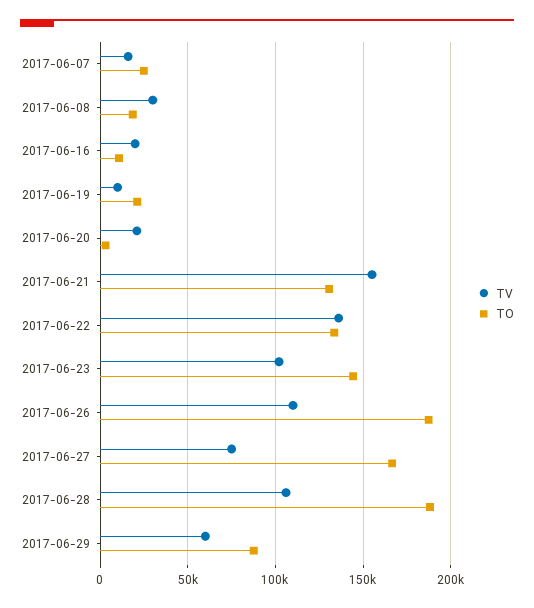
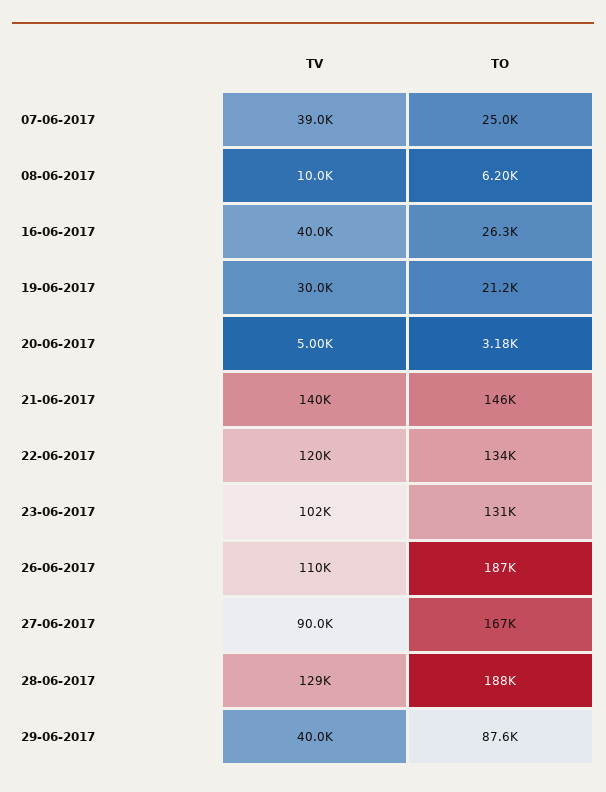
TV, 2017-06-07: 15000 -> 39000
TV, 2017-06-08: 30000 -> 10000
TO, 2017-06-08: 20000 -> 6200
TV, 2017-06-16: 20000 -> 40000
TO, 2017-06-16: 10000 -> 26300
TV, 2017-06-19: 10000 -> 30000
TV, 2017-06-20: 20000 -> 5000
TV, 2017-06-21: 155000 -> 140000
TO, 2017-06-21: 130000 -> 146000
TV, 2017-06-22: 135000 -> 120000
TO, 2017-06-23: 145000 -> 131000
TV, 2017-06-27: 75000 -> 90000
TV, 2017-06-28: 105000 -> 129000
TV, 2017-06-29: 60000 -> 40000

